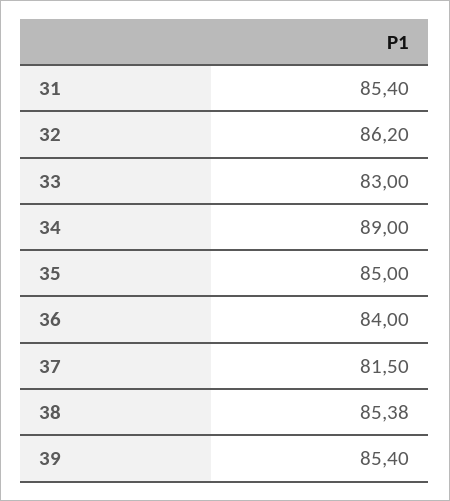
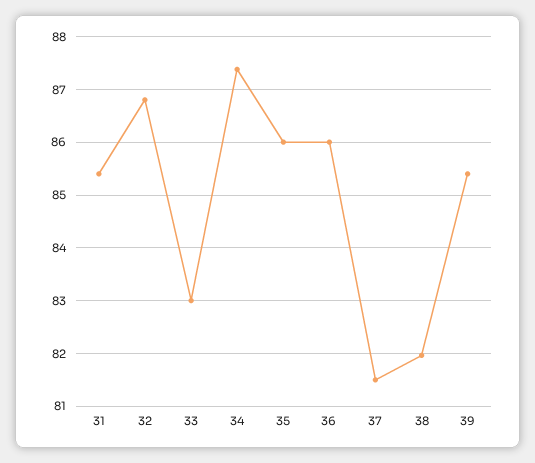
32: 86.2 -> 86.8
34: 89 -> 87.4
35: 85 -> 86
36: 84 -> 86
38: 85.38 -> 82

